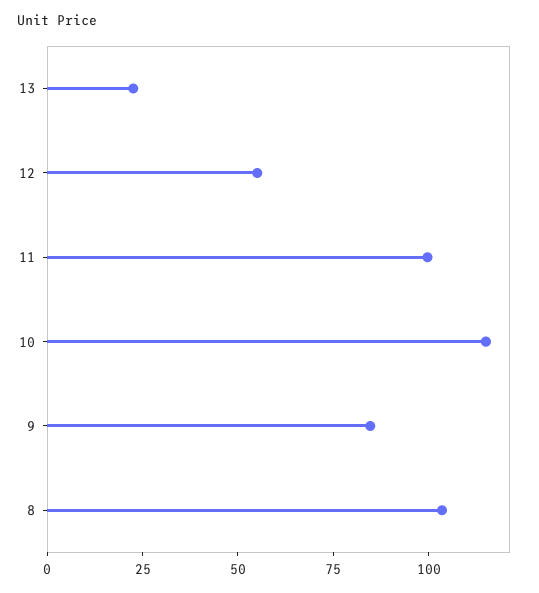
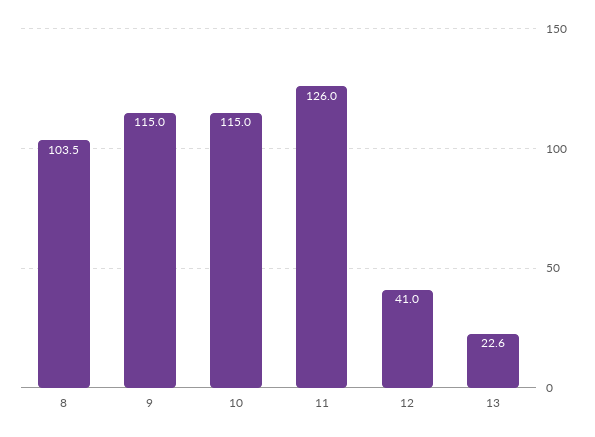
12: 55 -> 41
11: 100 -> 126
9: 85 -> 115

